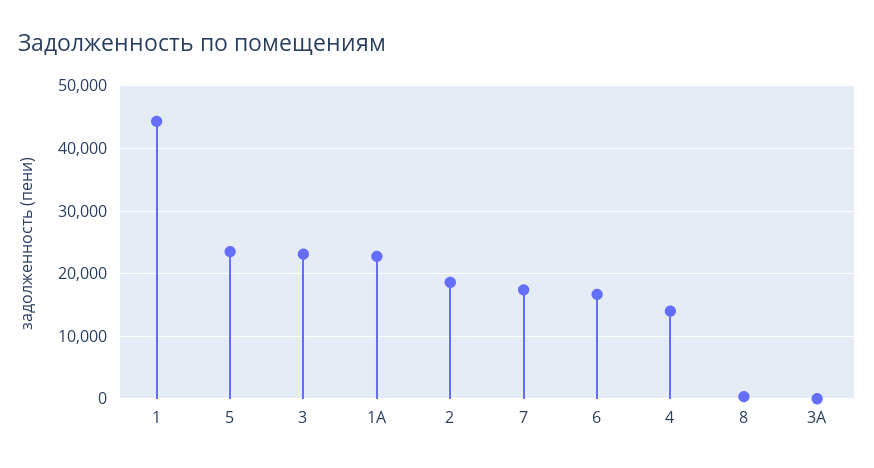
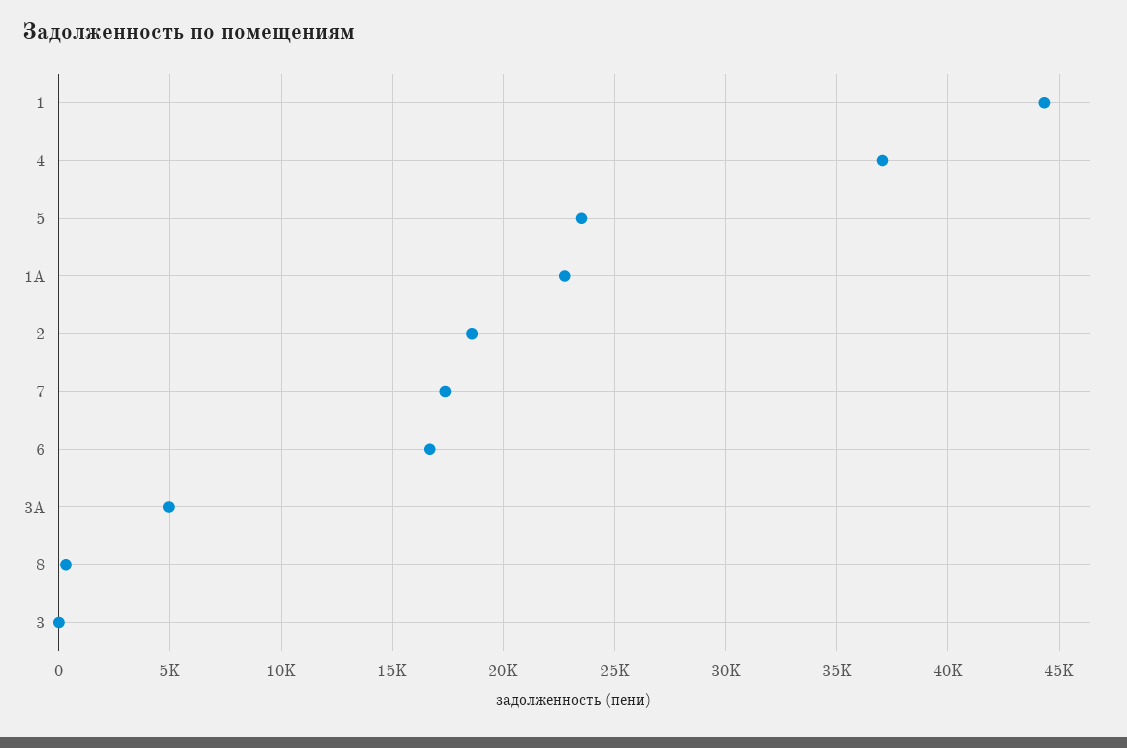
3: 23000 -> 0
4: 14000 -> 37000
3А: 0 -> 5000

